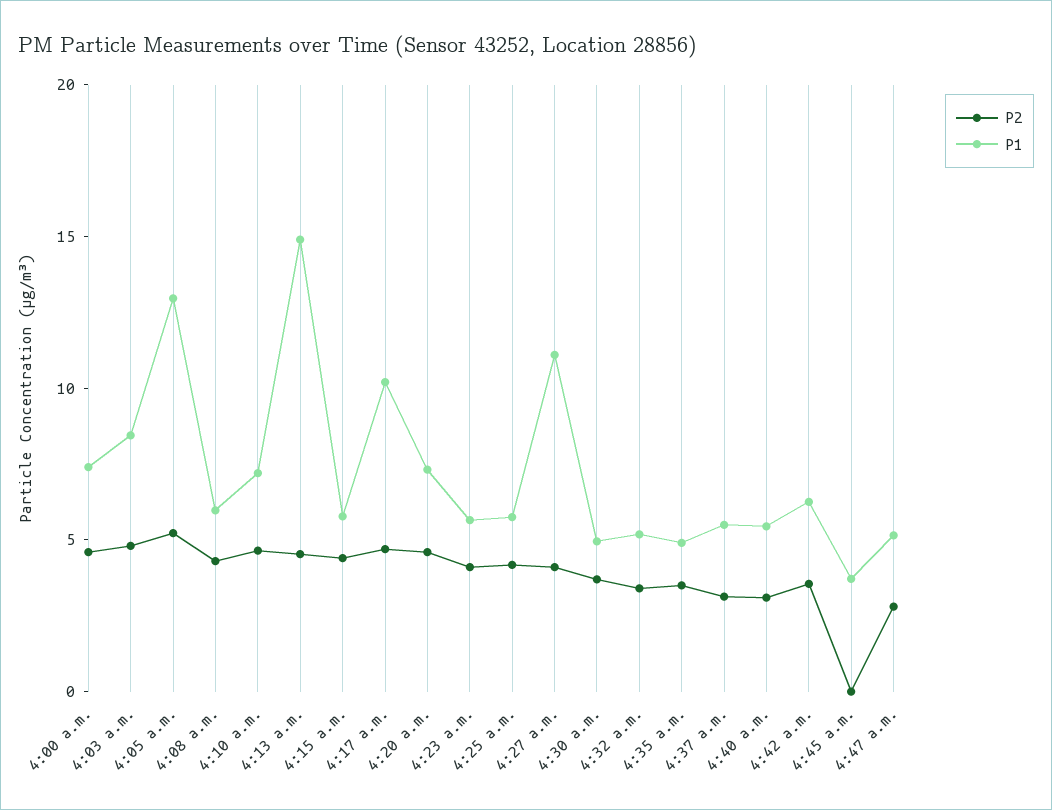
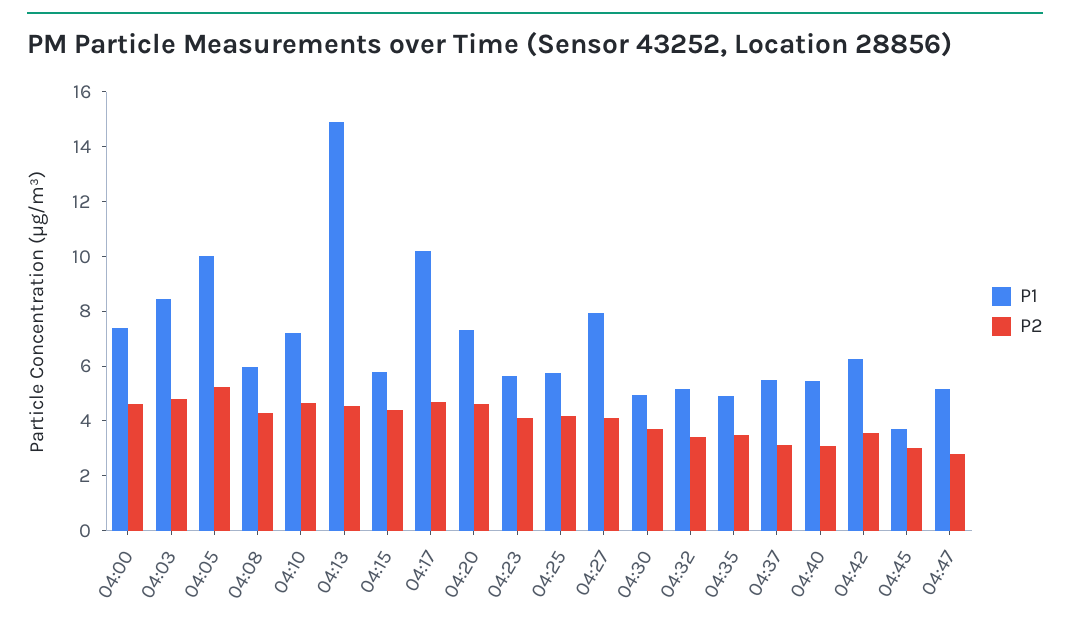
P1, 4:05 a.m.: 13 -> 10
P1, 4:27 a.m.: 11 -> 8
P2, 4:45 a.m.: 0 -> 3

